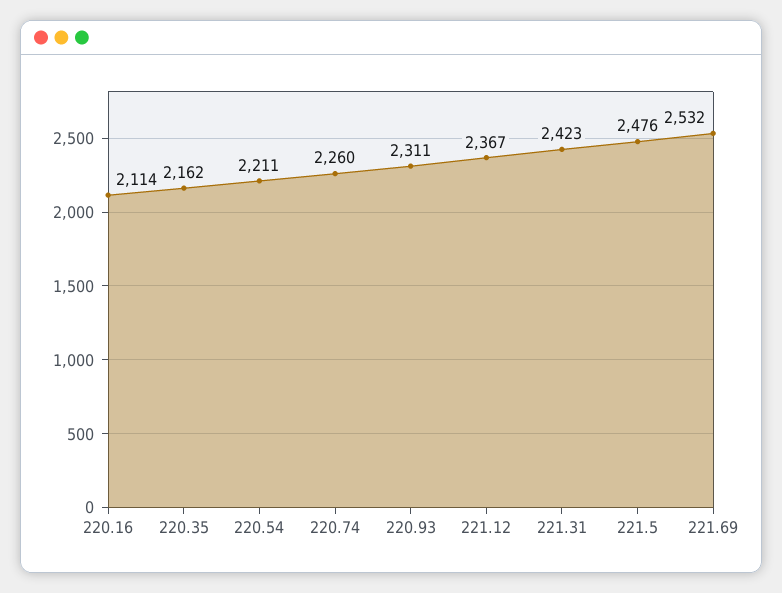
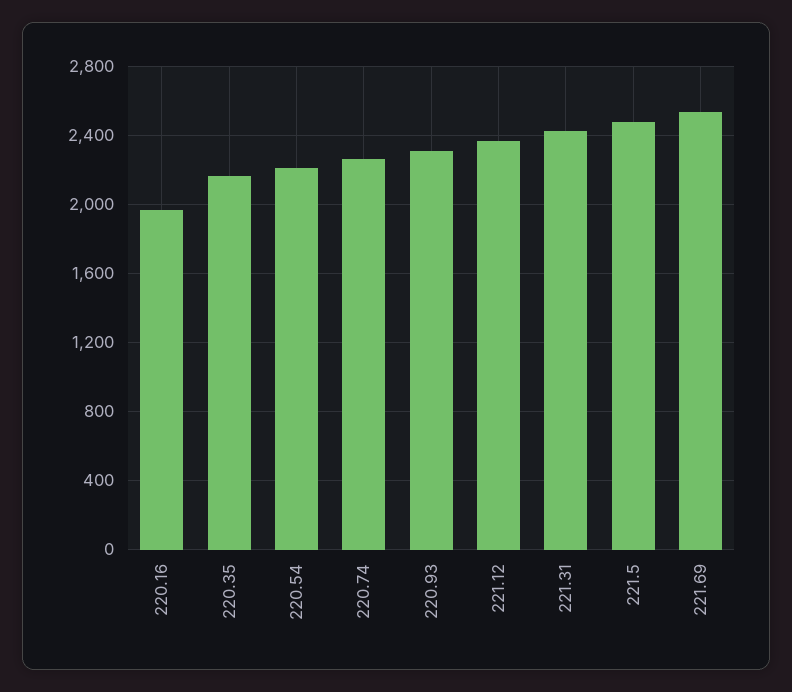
220.16: 2114 -> 1950

